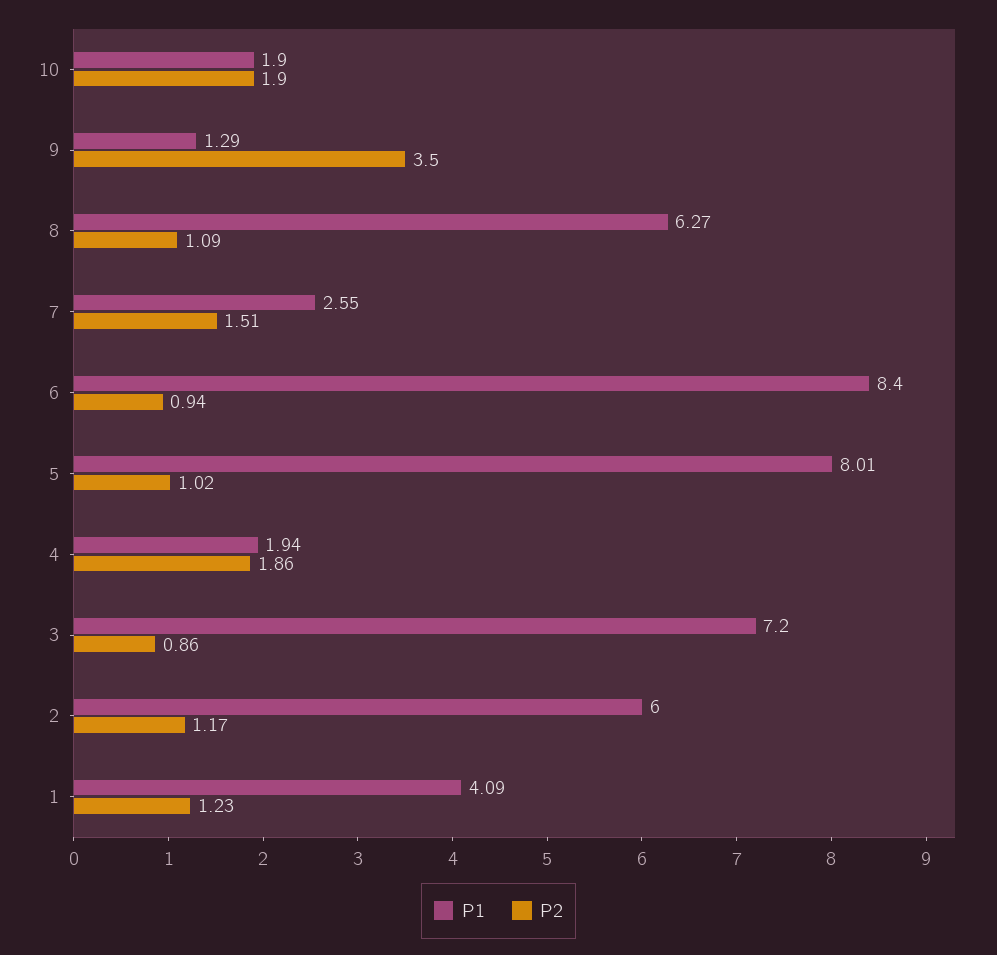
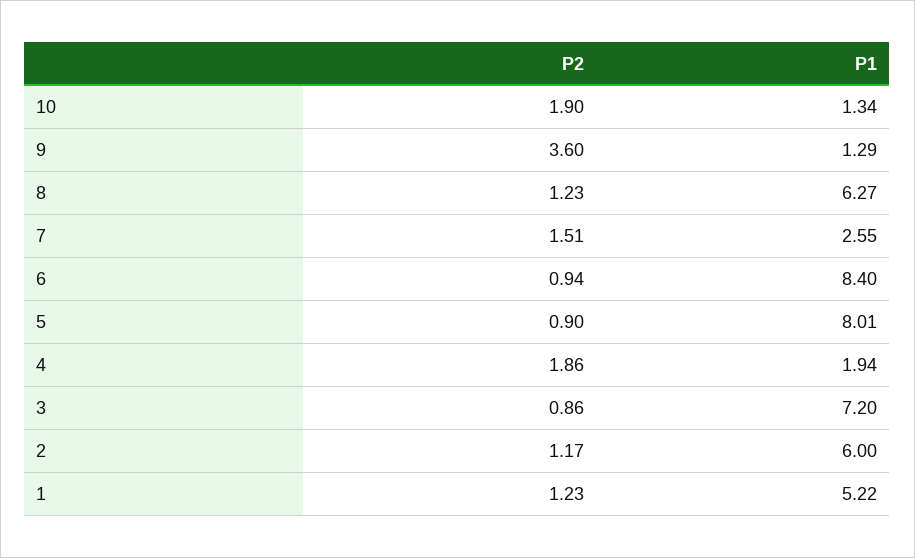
P1, 10: 1.9 -> 1.34
P2, 9: 3.5 -> 3.6
P2, 8: 1.09 -> 1.23
P2, 5: 1.02 -> 0.9
P1, 1: 4.09 -> 5.22

